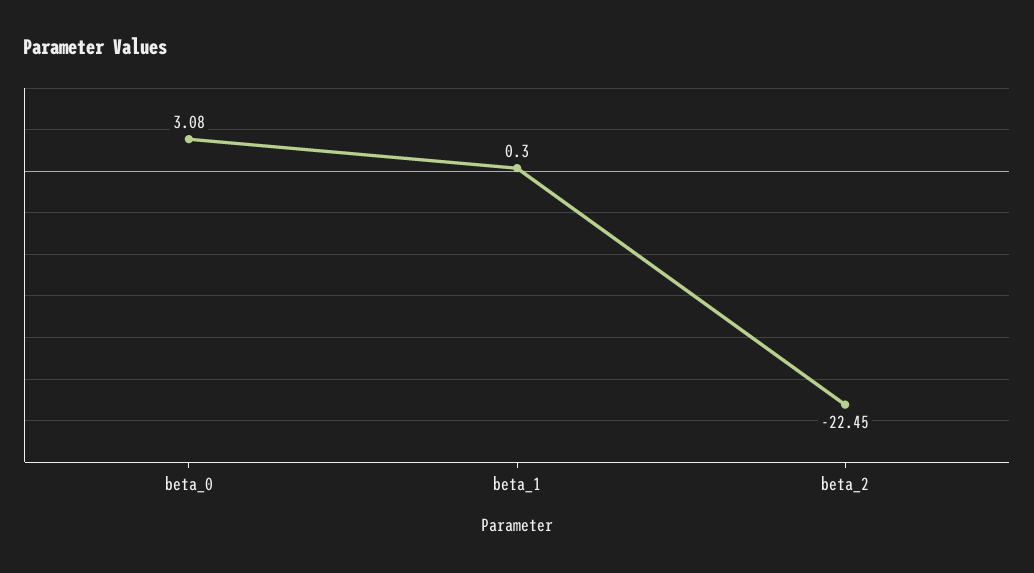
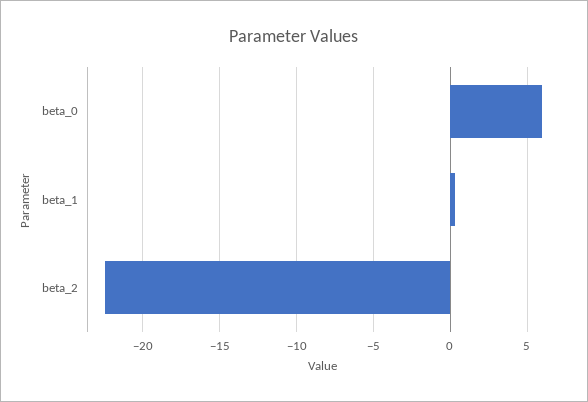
beta_0: 3.08 -> 6

